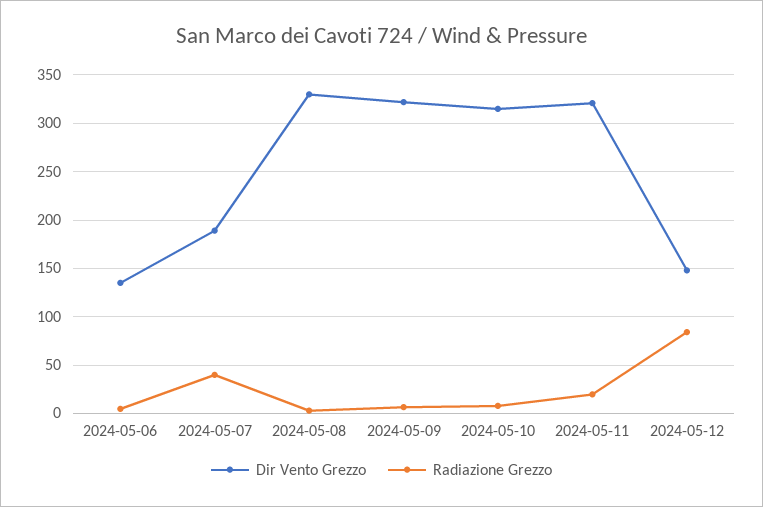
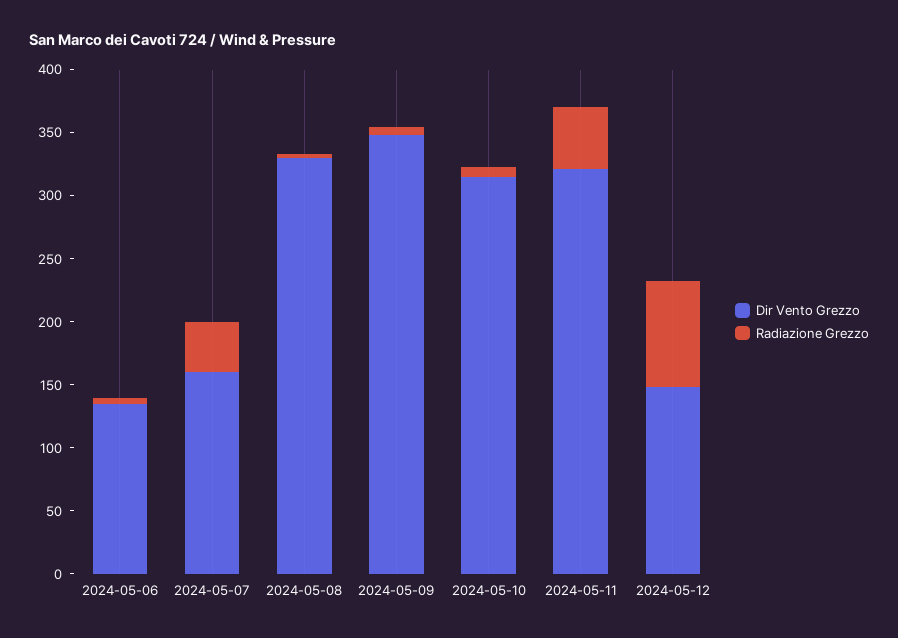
Dir Vento Grezzo, 2024-05-07: 190 -> 160
Dir Vento Grezzo, 2024-05-09: 320 -> 350
Radiazione Grezzo, 2024-05-11: 20 -> 50

